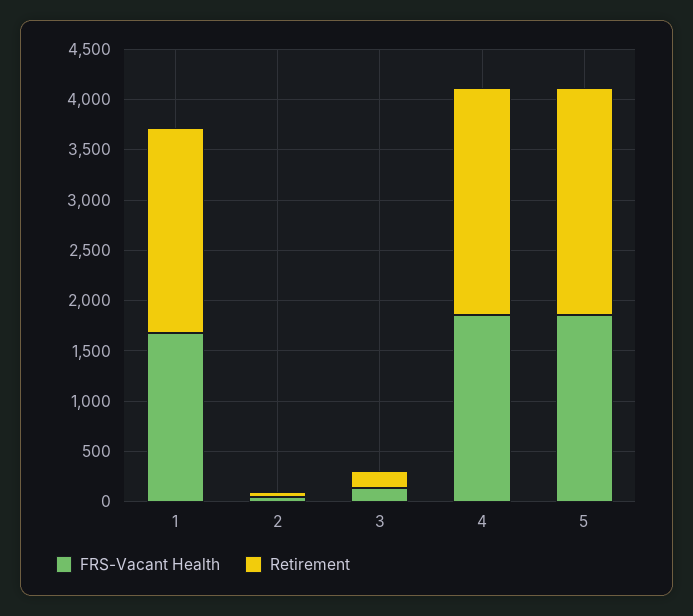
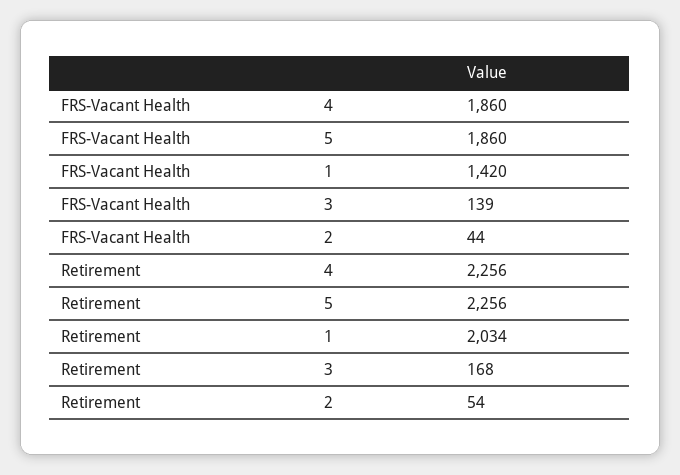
FRS-Vacant Health, 1: 1700 -> 1420

